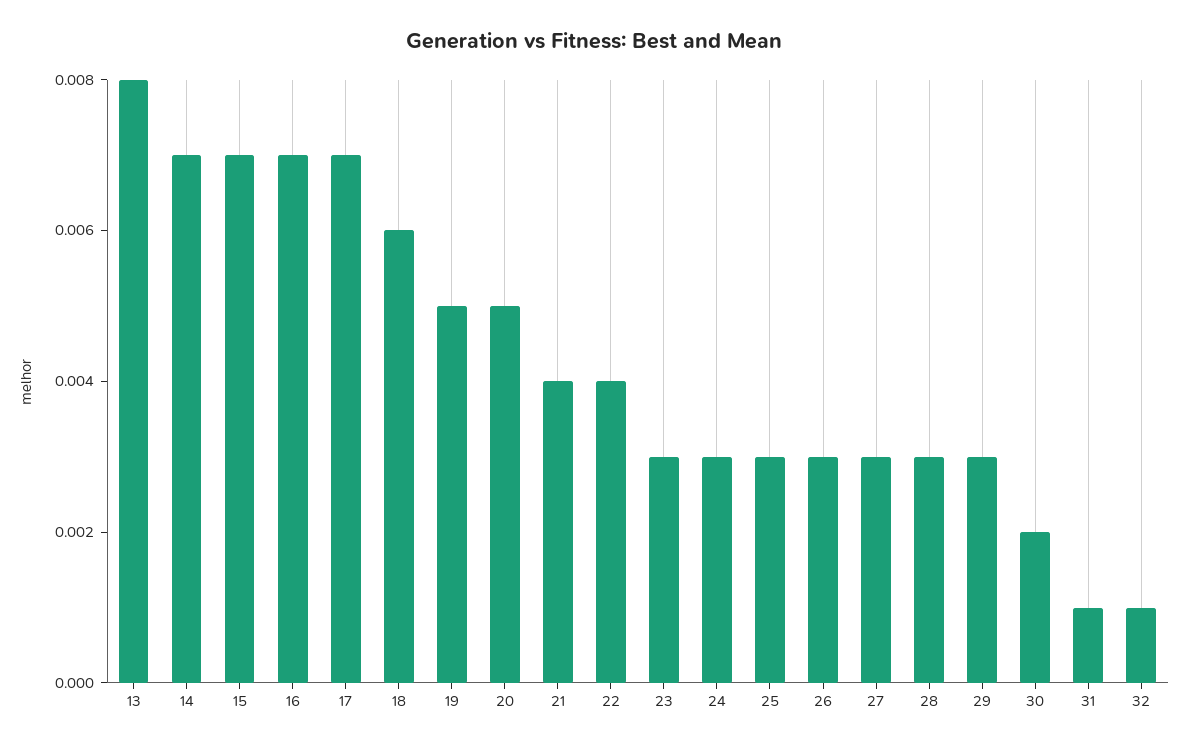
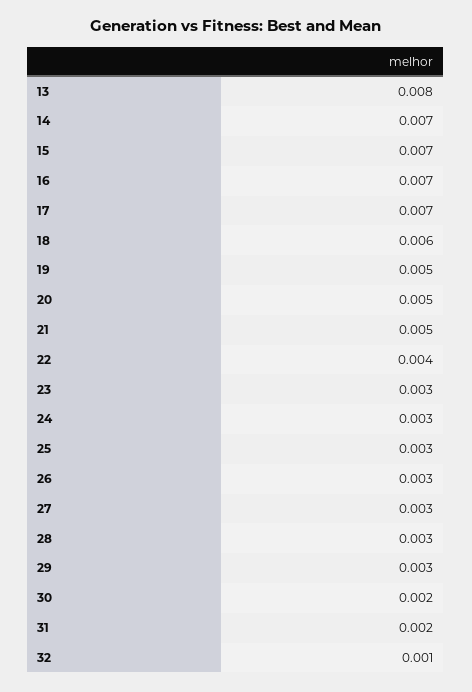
21: 0.004 -> 0.005
31: 0.001 -> 0.002

